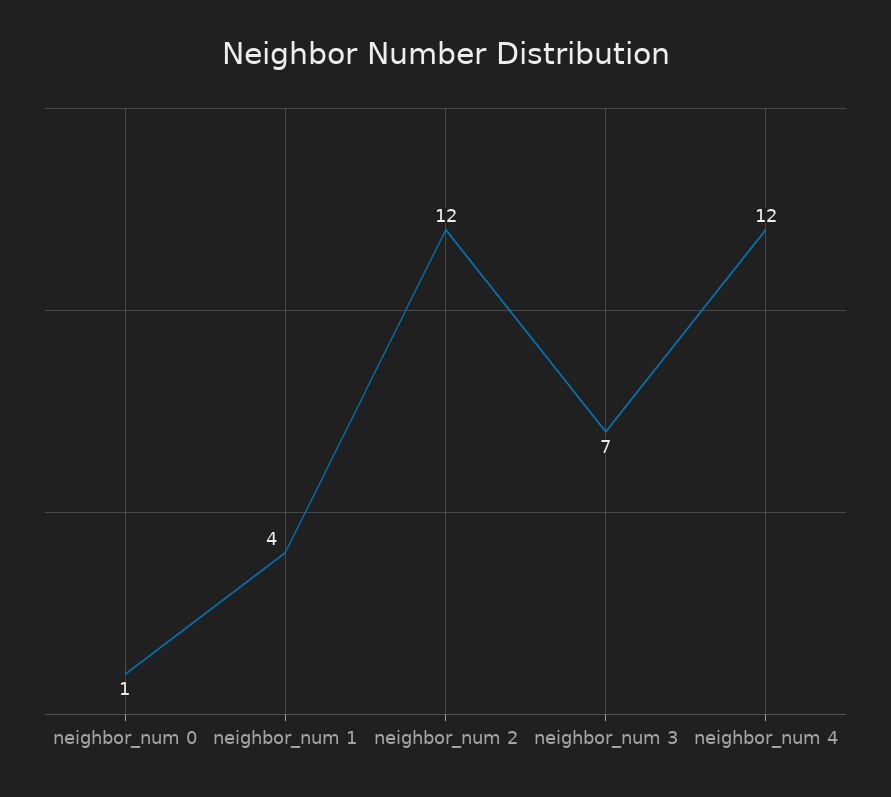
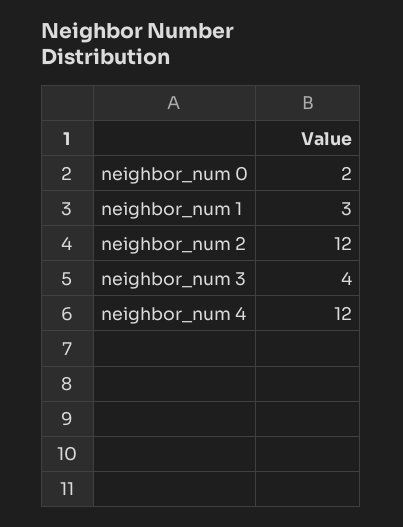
neighbor_num 0: 1 -> 2
neighbor_num 1: 4 -> 3
neighbor_num 3: 7 -> 4

